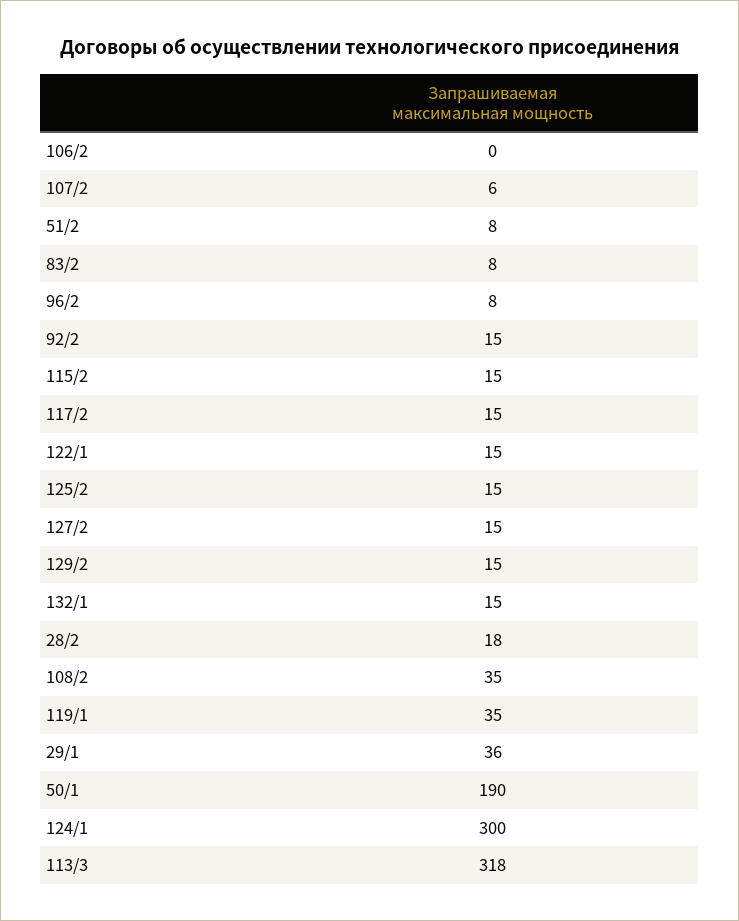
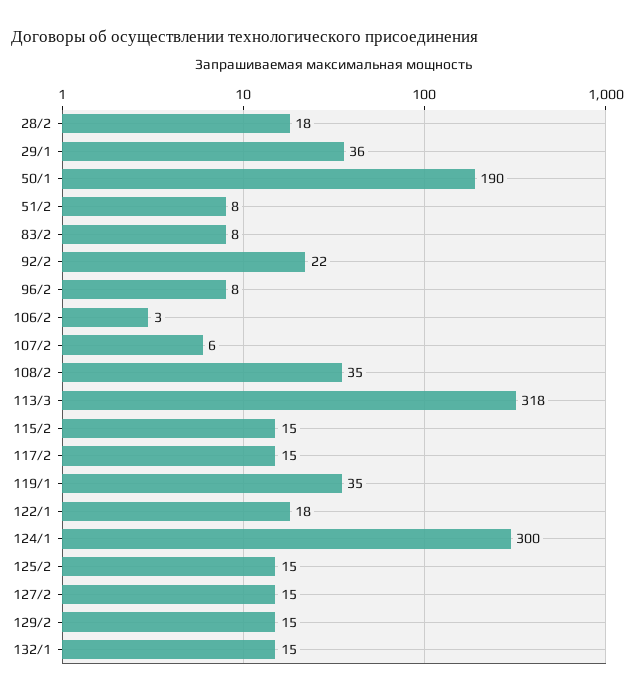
106/2: 0 -> 3
92/2: 15 -> 22
122/1: 15 -> 18

